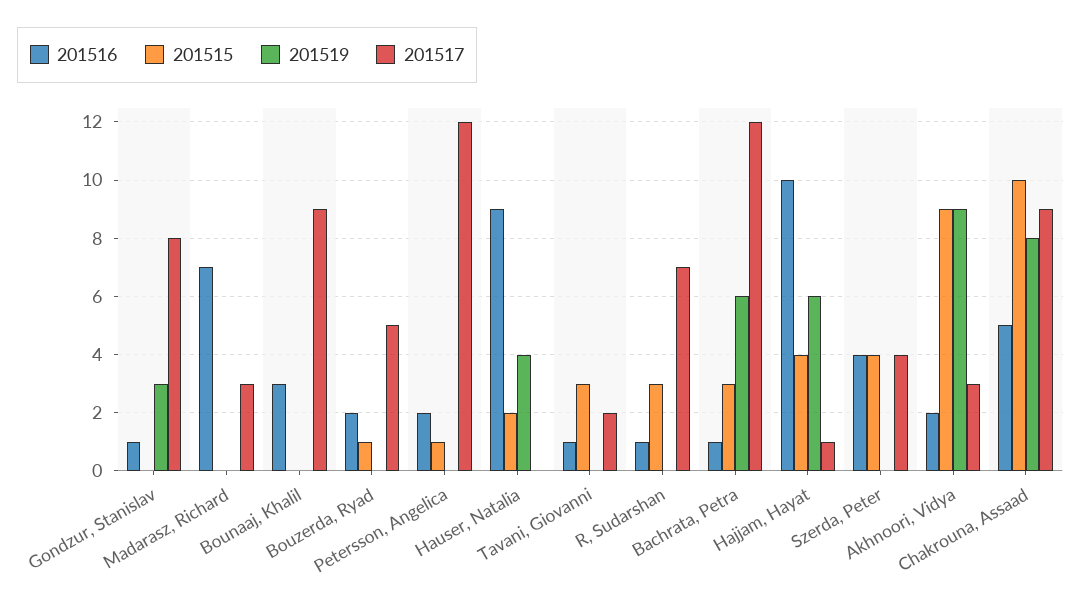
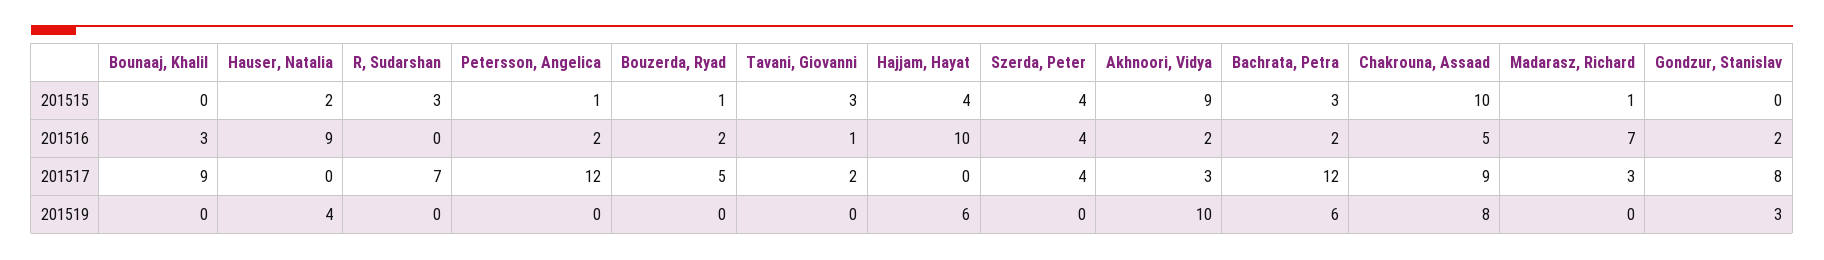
201516, Gondzur, Stanislav: 1 -> 2
201515, Madarasz, Richard: 0 -> 1
201516, R, Sudarshan: 1 -> 0
201516, Bachrata, Petra: 1 -> 2
201517, Hajjam, Hayat: 1 -> 0
201519, Akhnoori, Vidya: 9 -> 10

